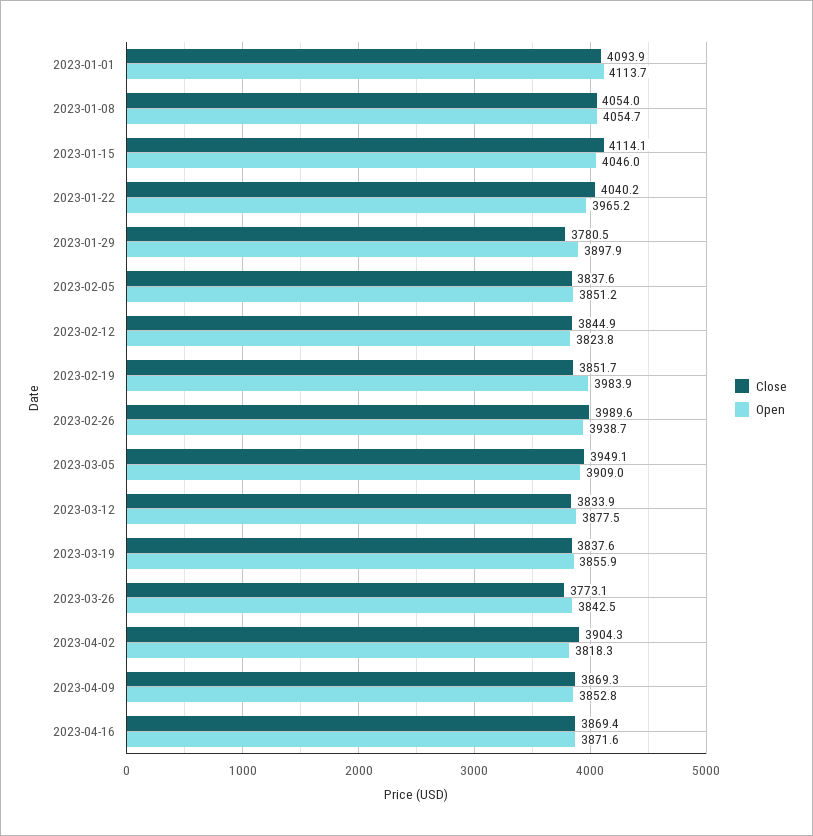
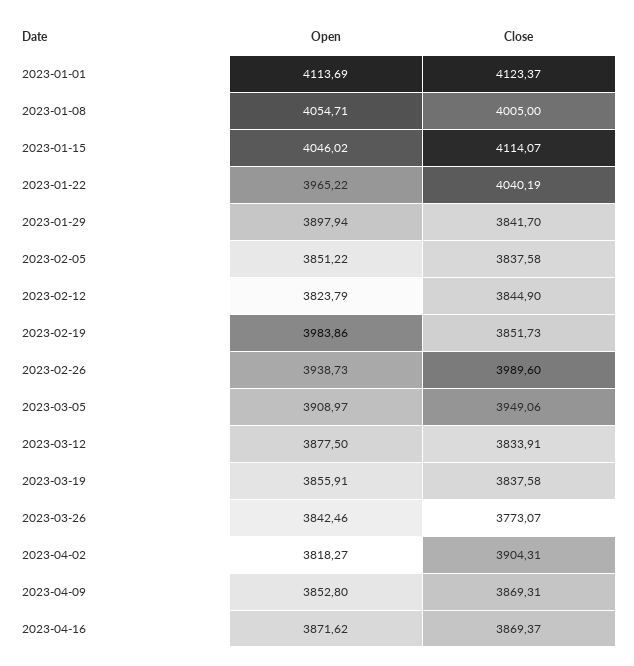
Close, 2023-01-01: 4093.9 -> 4123.37
Close, 2023-01-08: 4054 -> 4005
Close, 2023-01-29: 3780.5 -> 3841.7

